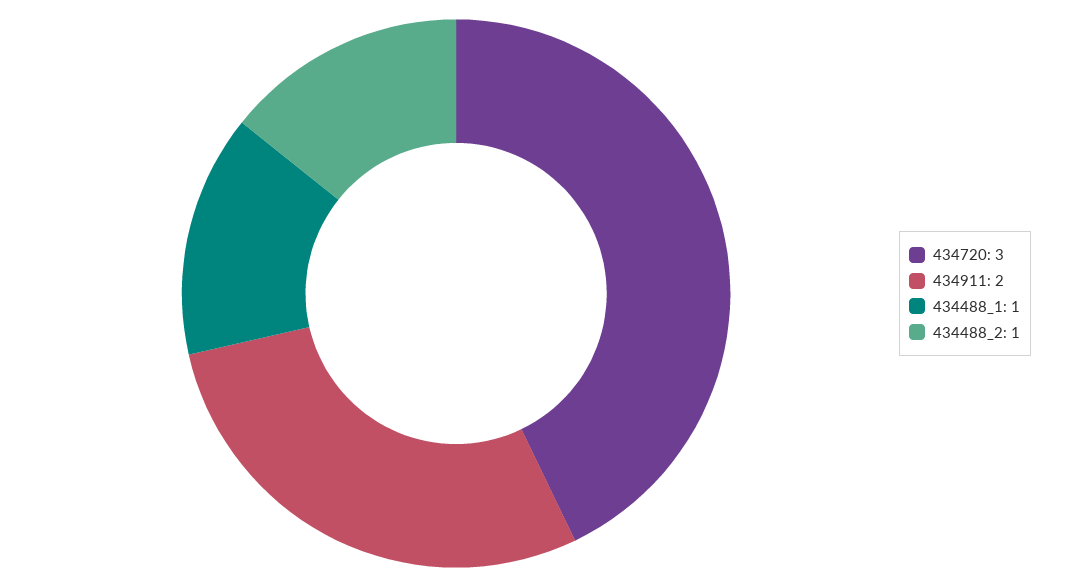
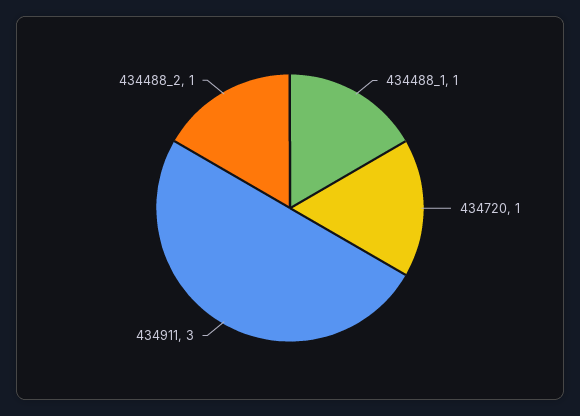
434720: 3 -> 1
434911: 2 -> 3

